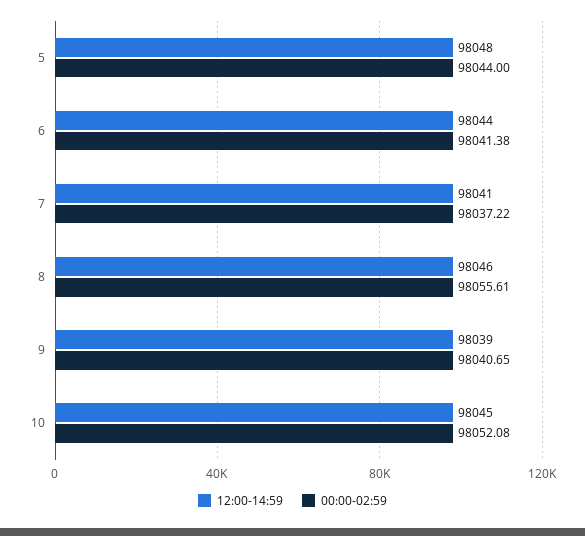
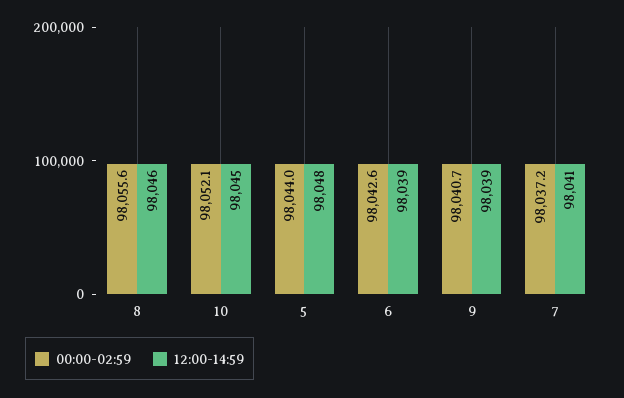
12:00-14:59, 6: 98044 -> 98039
00:00-02:59, 6: 98041.38 -> 98042.6

